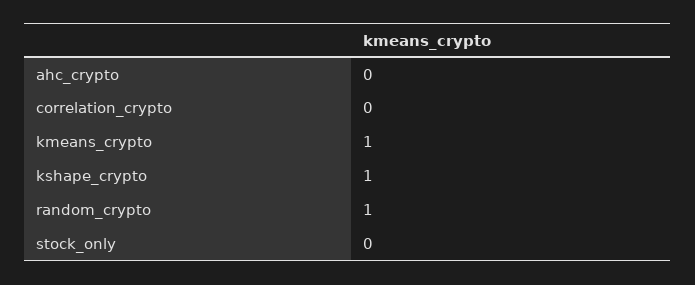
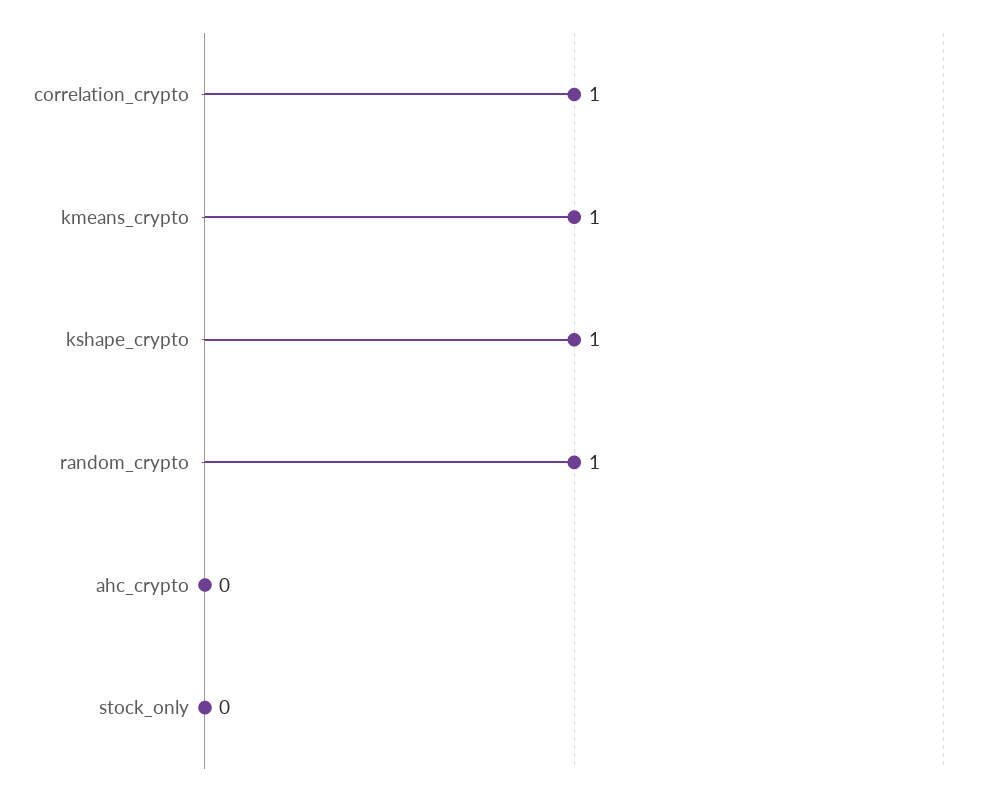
correlation_crypto: 0 -> 1

